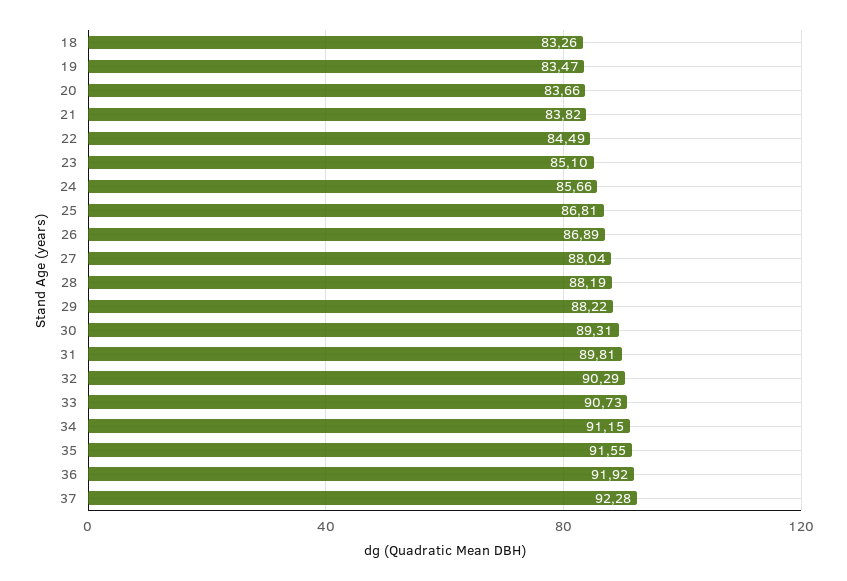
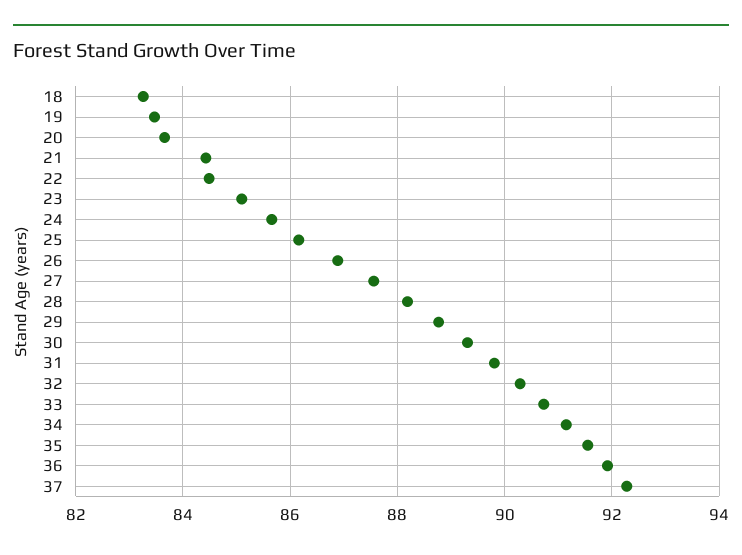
21: 83.82 -> 84.4
25: 86.81 -> 86.2
27: 88.04 -> 87.6
29: 88.22 -> 88.8

